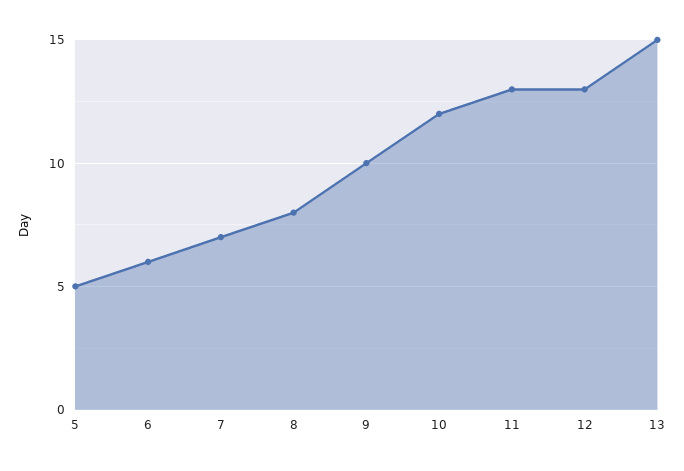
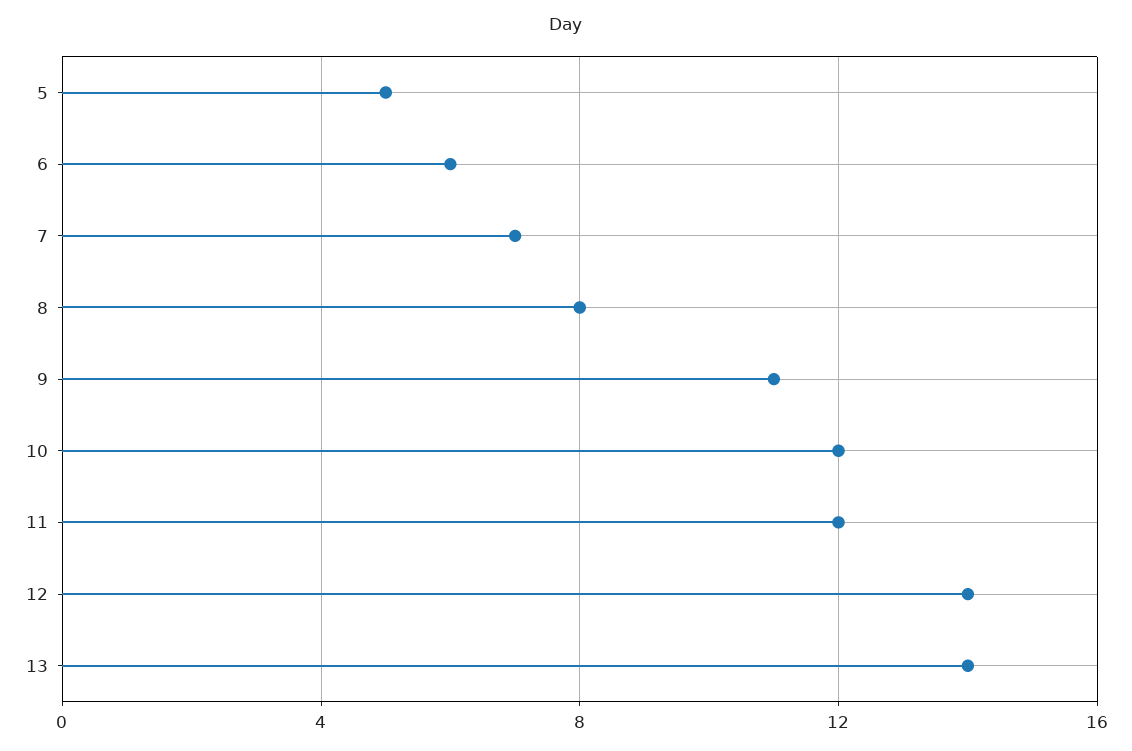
9: 10 -> 11
11: 13 -> 12
12: 13 -> 14
13: 15 -> 14

